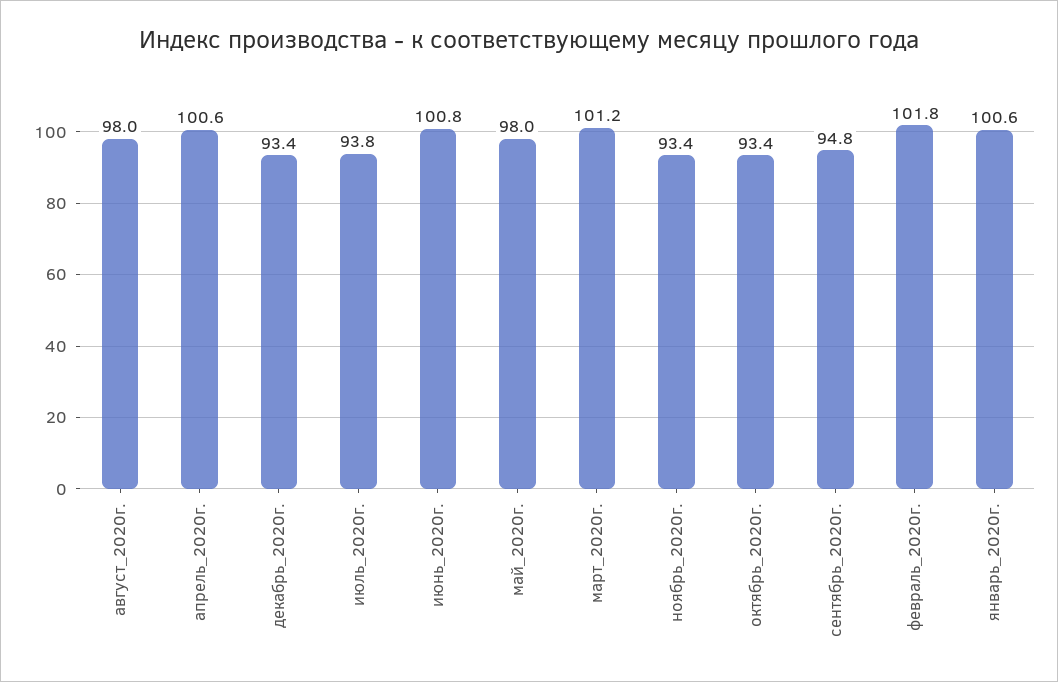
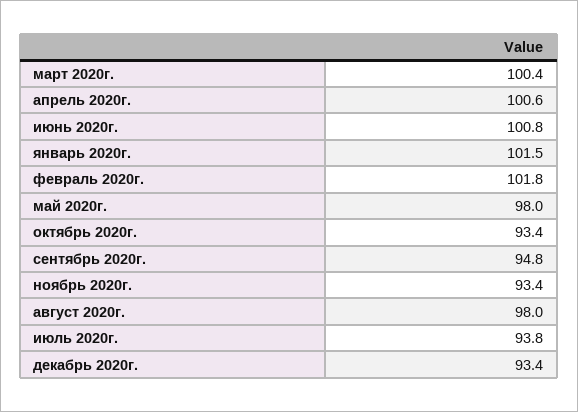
март_2020г.: 101.2 -> 100.4
январь_2020г.: 100.6 -> 101.5

